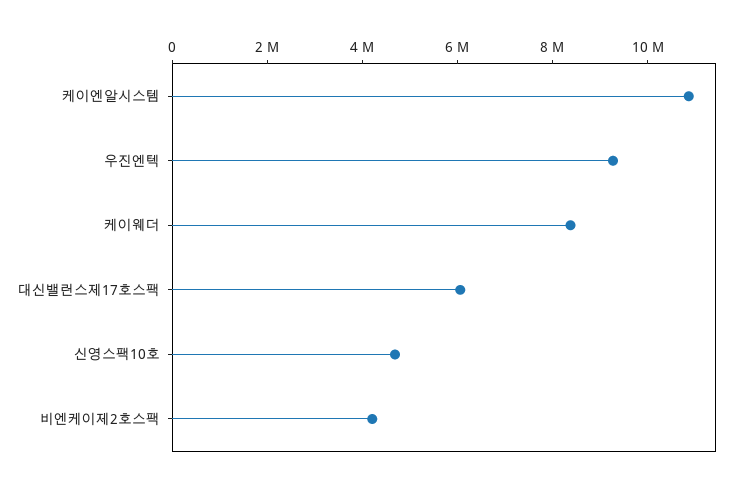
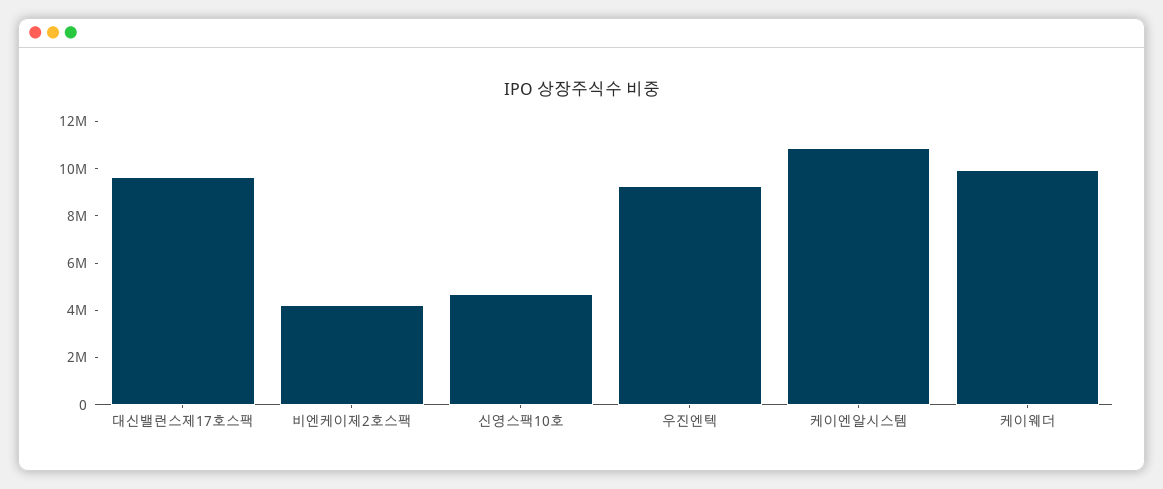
케이웨더: 8500000 -> 10000000
대신밸런스제17호스팩: 6000000 -> 9500000

